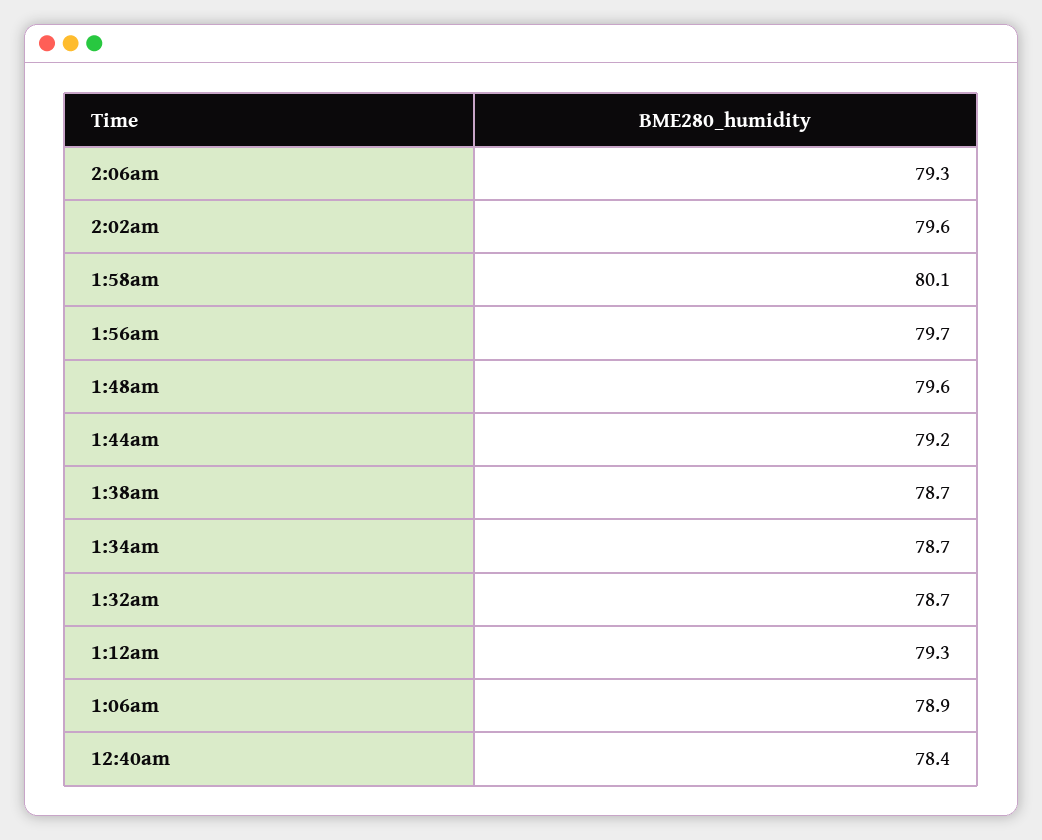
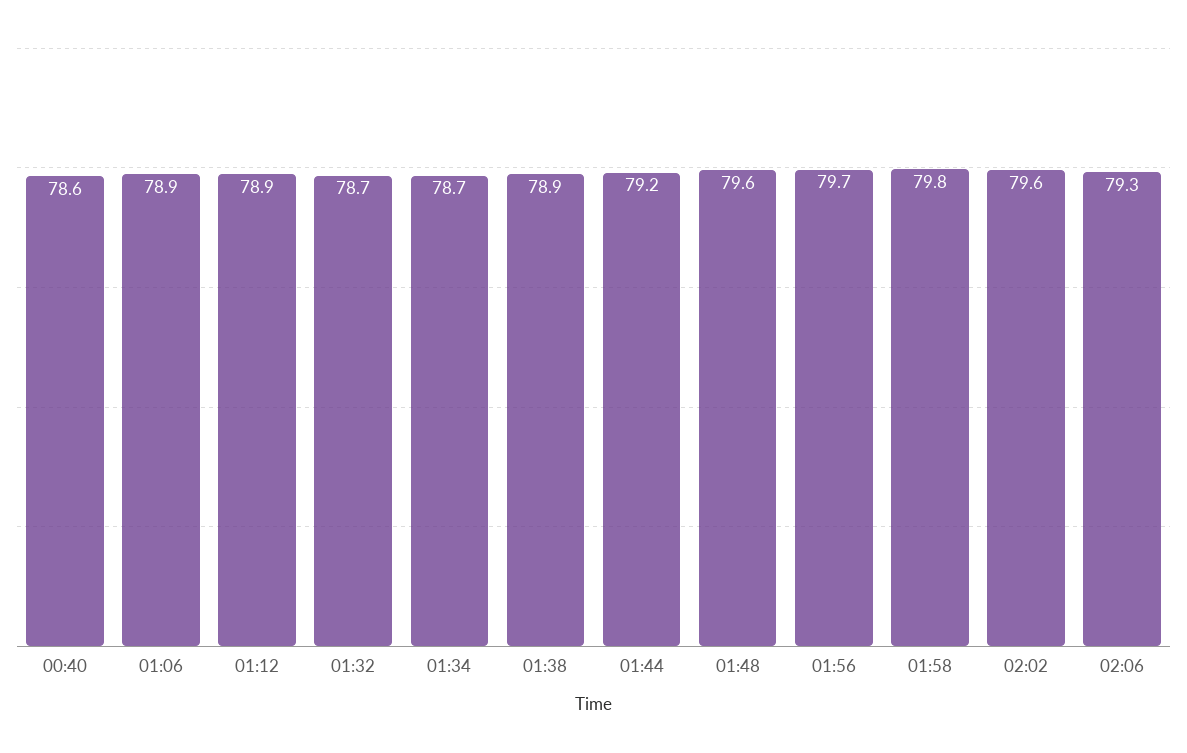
1:58am: 80.1 -> 79.8
1:38am: 78.7 -> 78.9
1:12am: 79.3 -> 78.9
12:40am: 78.4 -> 78.6

